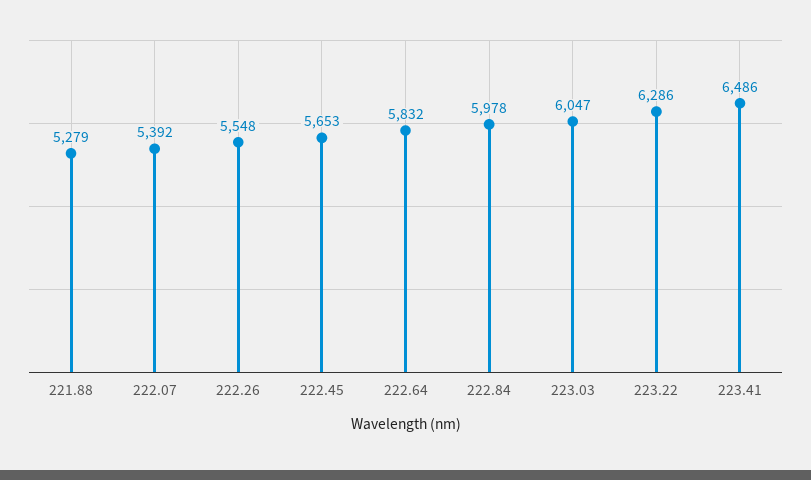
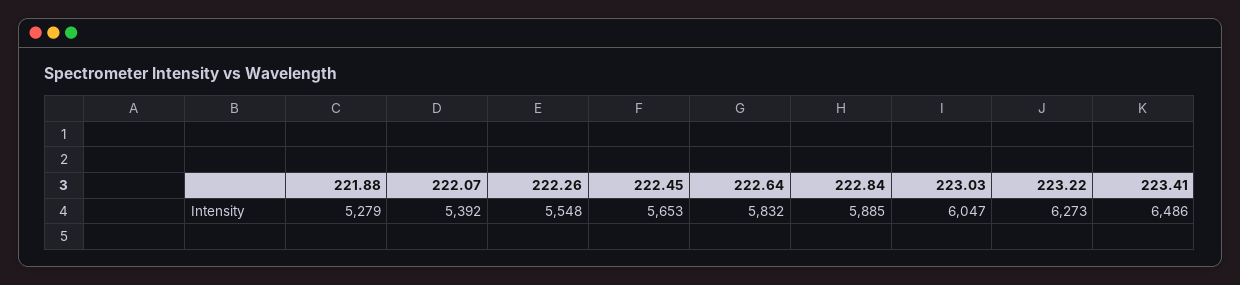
222.84: 5978 -> 5885
223.22: 6286 -> 6273

